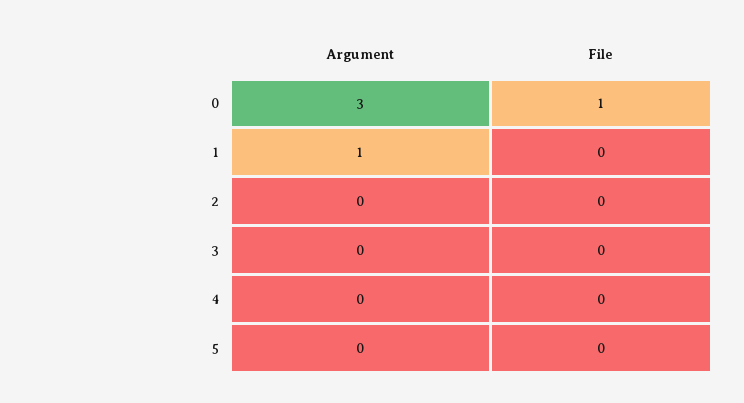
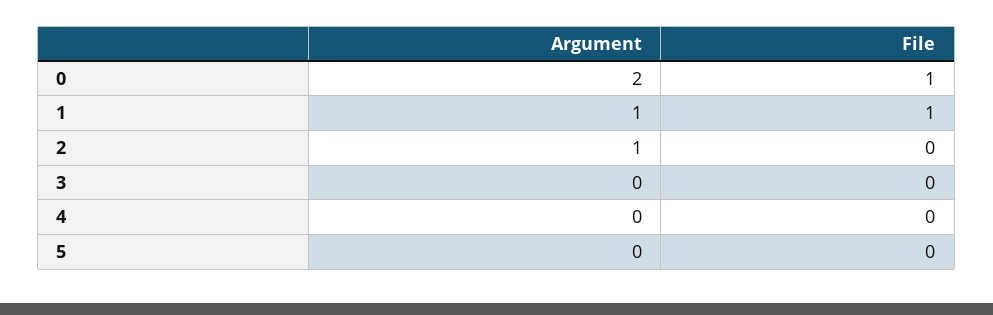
Argument, 0: 3 -> 2
File, 1: 0 -> 1
Argument, 2: 0 -> 1

